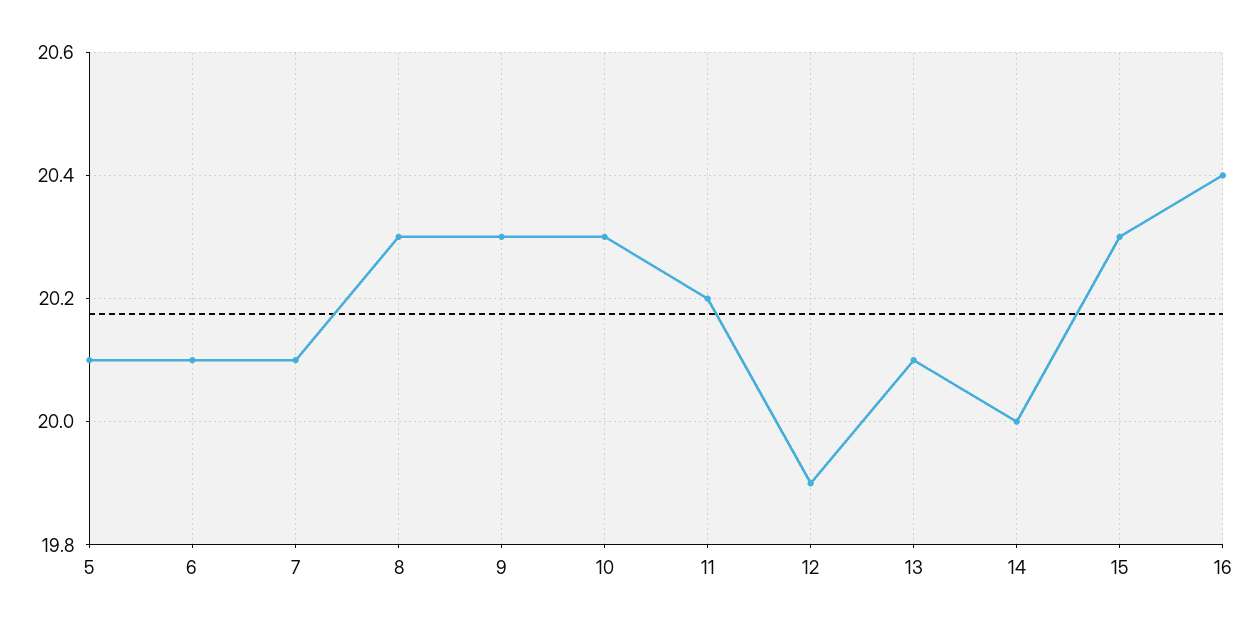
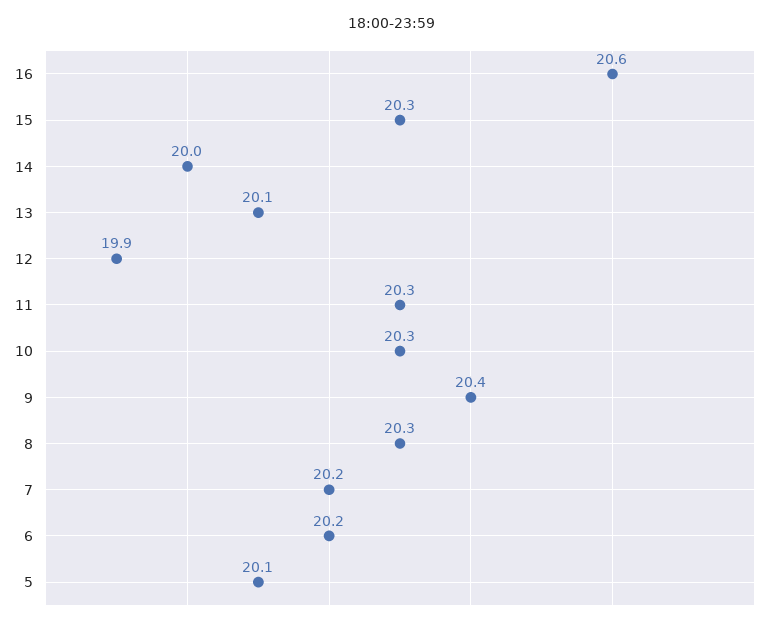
6: 20.1 -> 20.2
7: 20.1 -> 20.2
9: 20.3 -> 20.4
11: 20.2 -> 20.3
16: 20.4 -> 20.6

